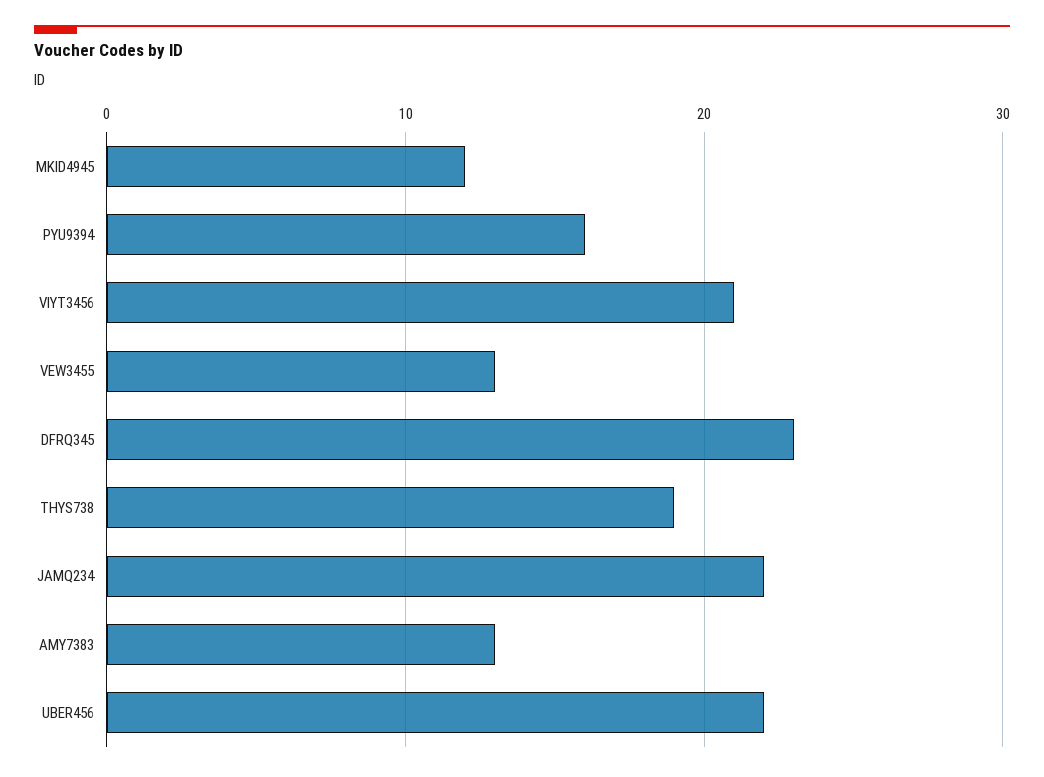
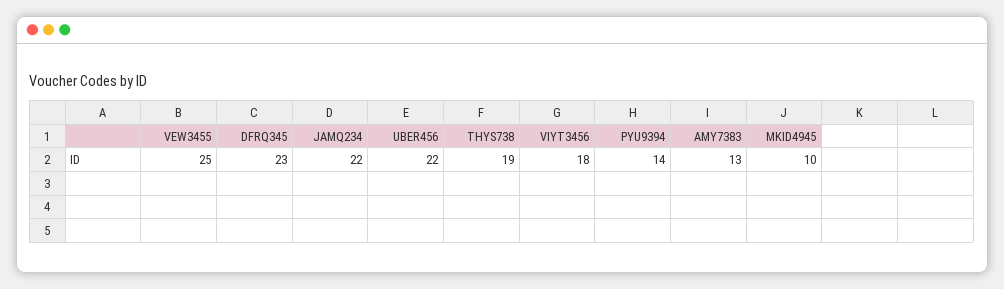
MKID4945: 12 -> 10
PYU9394: 16 -> 14
VIYT3456: 21 -> 18
VEW3455: 13 -> 25

